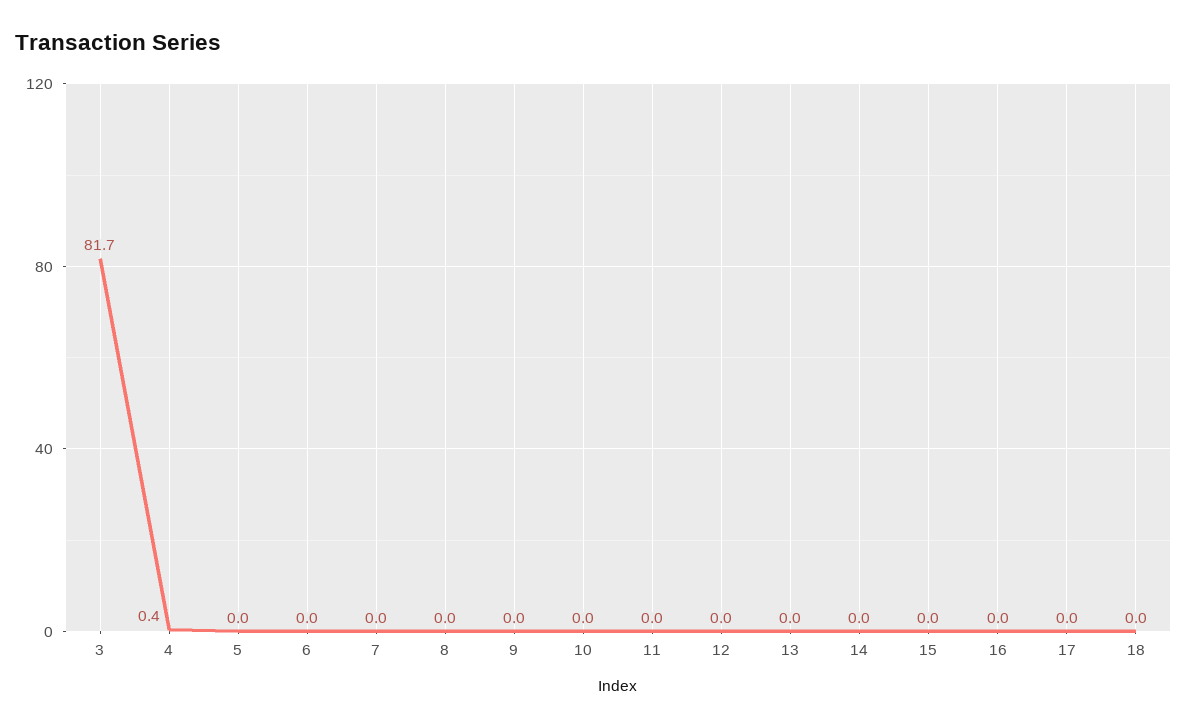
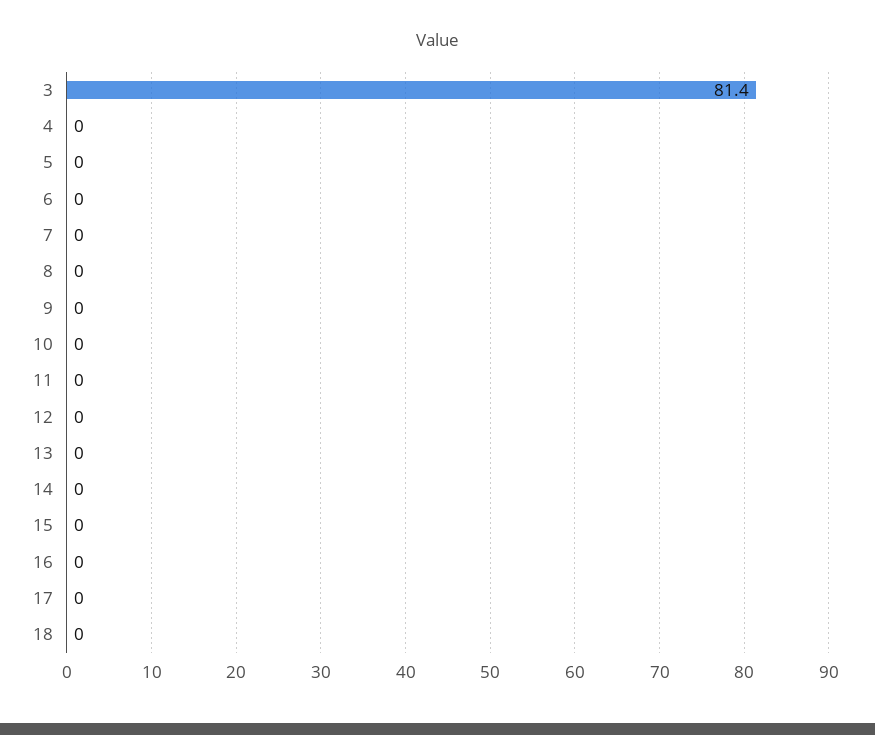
3: 81.7 -> 81.4
4: 0.4 -> 0

